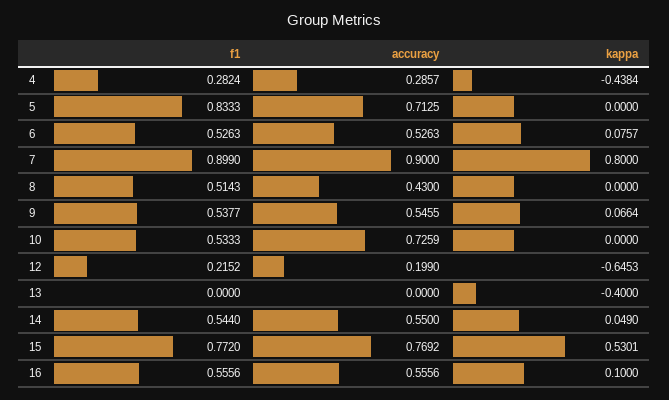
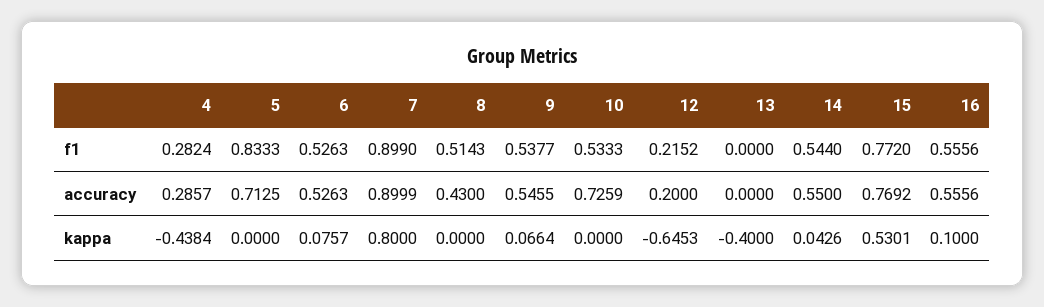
accuracy, 7: 0.9 -> 0.8999
accuracy, 12: 0.199 -> 0.2
kappa, 14: 0.049 -> 0.0426

